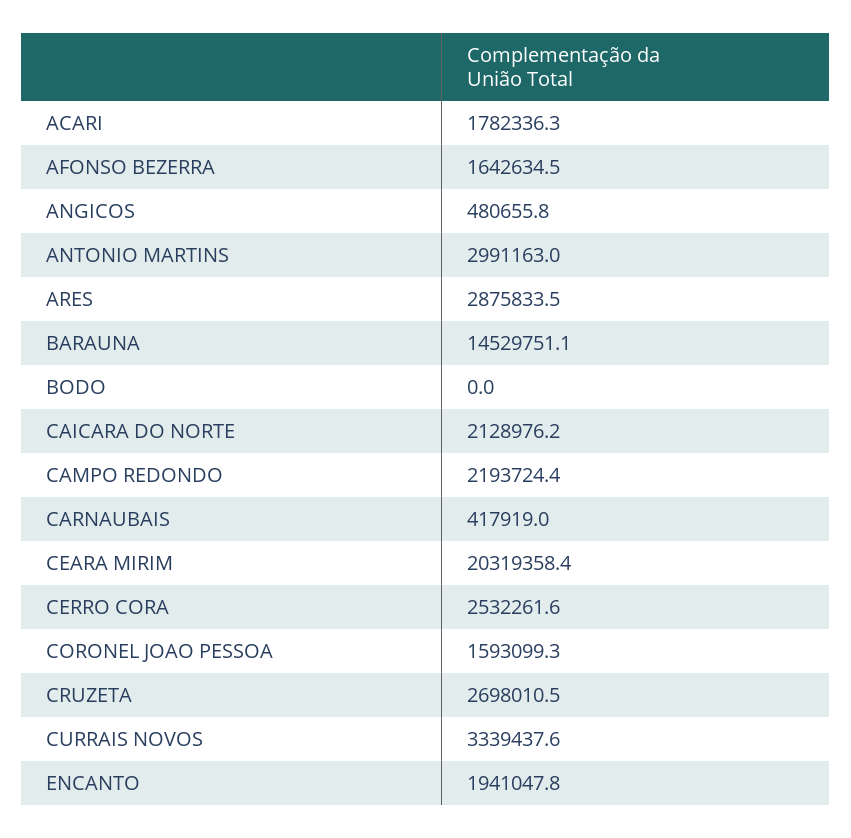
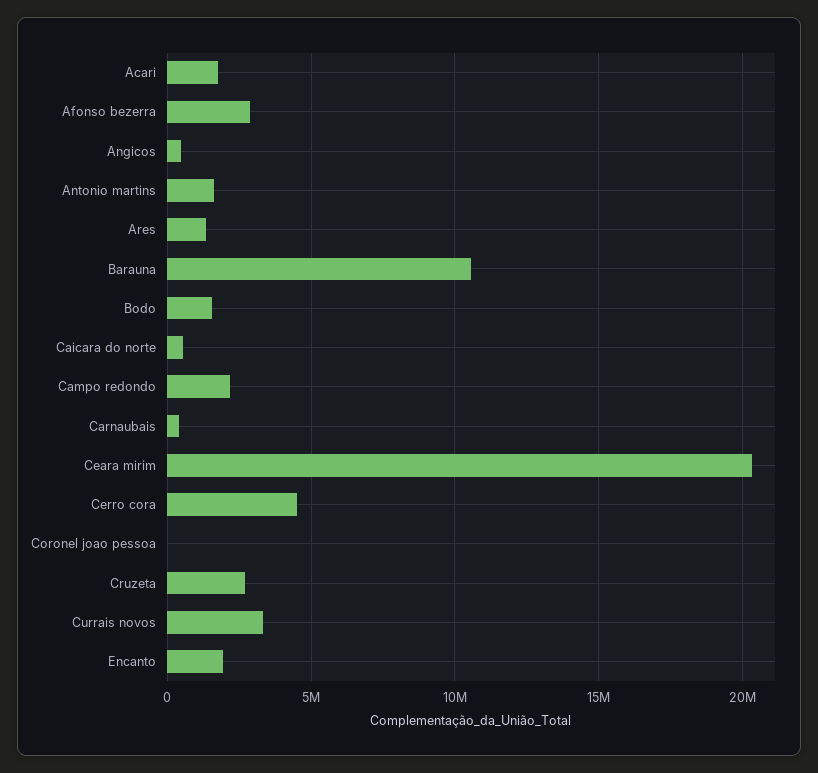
AFONSO BEZERRA: 1642634.5 -> 3000000
ANTONIO MARTINS: 2991163 -> 1500000
ARES: 2875833.5 -> 1500000
BARAUNA: 14529751.1 -> 10500000
BODO: 0 -> 1500000
CAICARA DO NORTE: 2128976.2 -> 500000
CERRO CORA: 2532261.6 -> 4500000
CORONEL JOAO PESSOA: 1593099.3 -> 0

